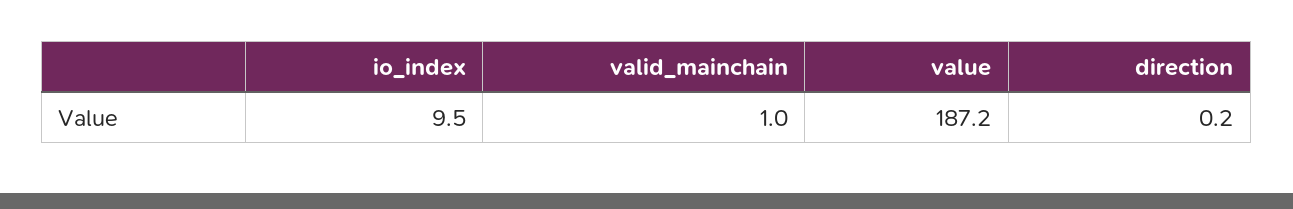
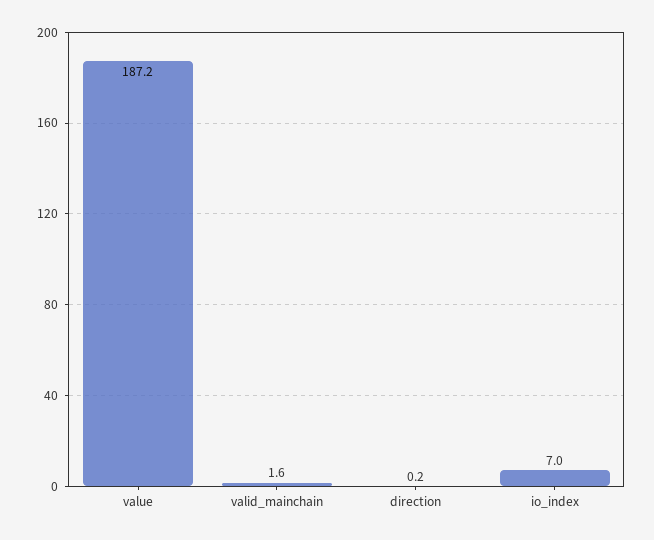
io_index: 9.5 -> 7
valid_mainchain: 1 -> 1.6

